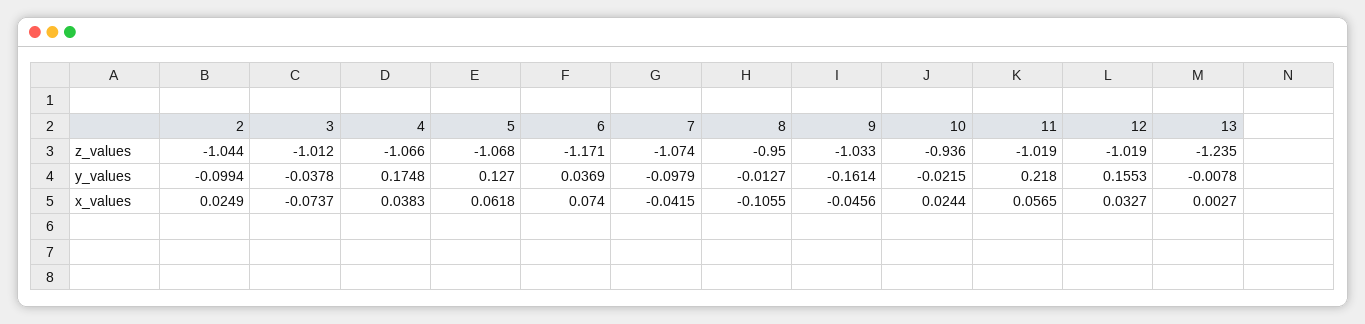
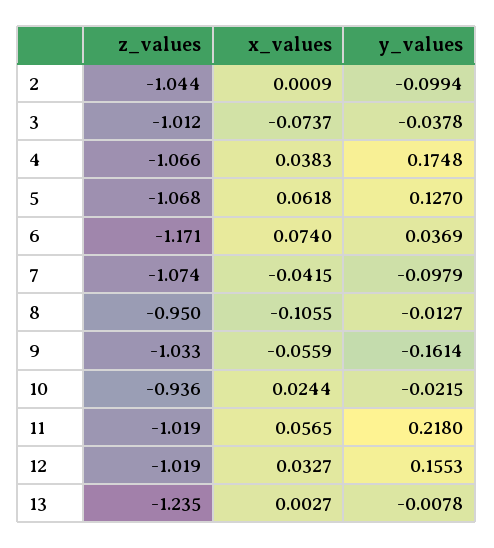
2, x_values: 0.0249 -> 0.0009
9, x_values: -0.0456 -> -0.0559

